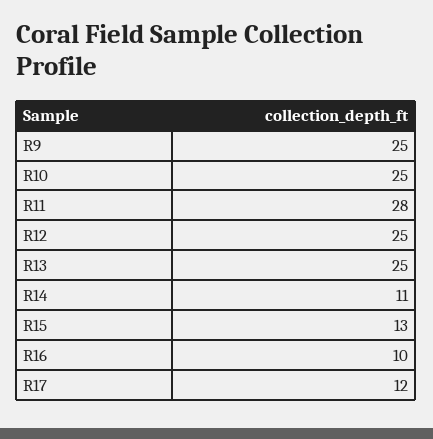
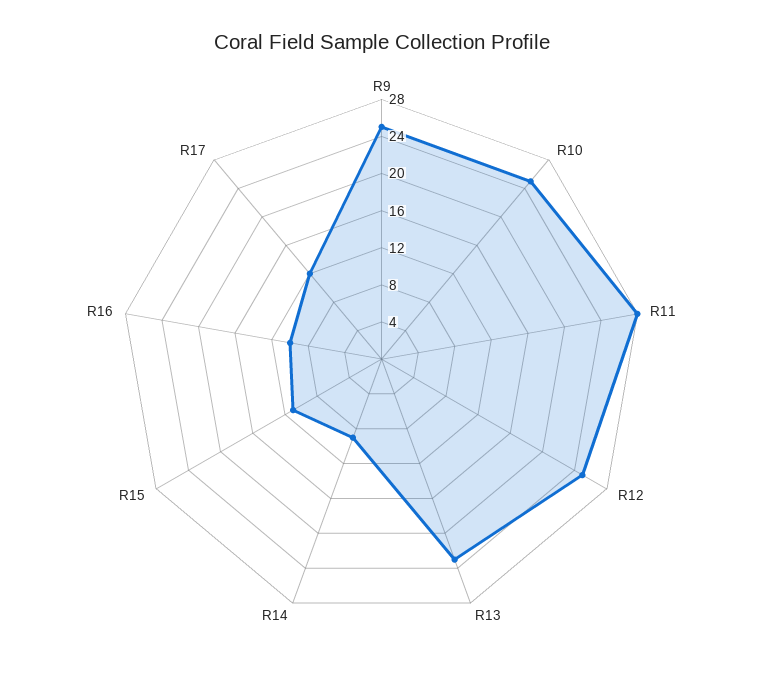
R13: 25 -> 23
R14: 11 -> 9
R15: 13 -> 11

